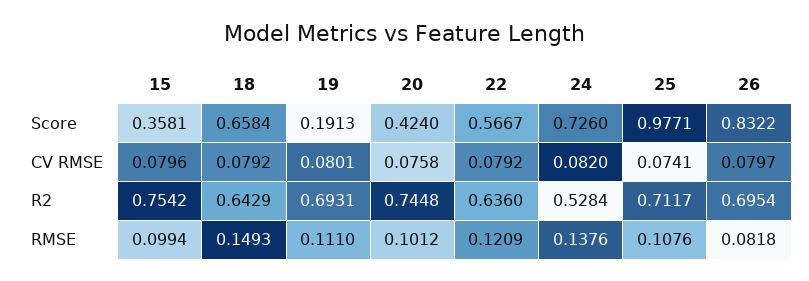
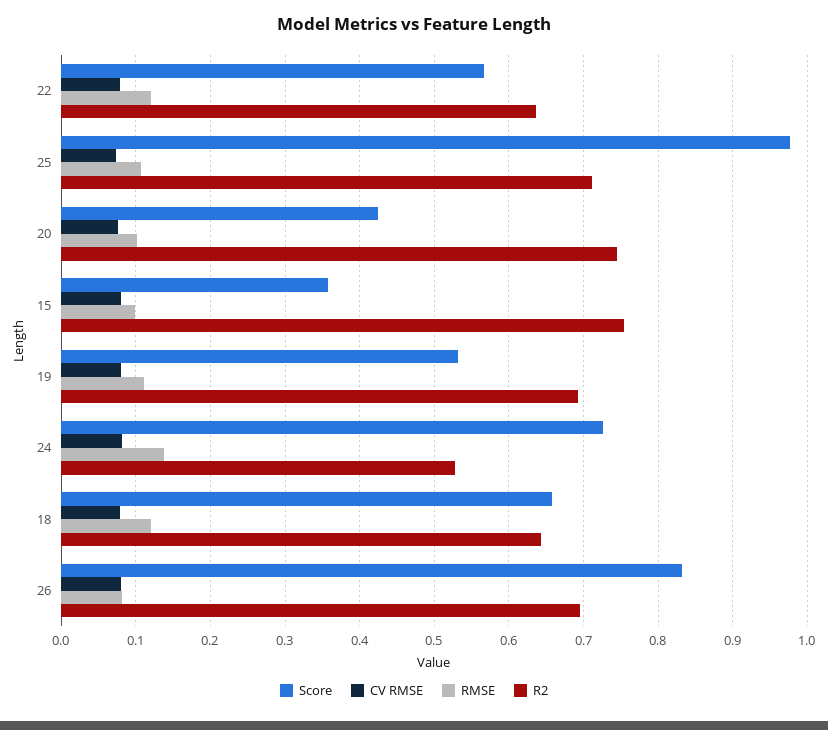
Score, 19: 0.1913 -> 0.53
RMSE, 18: 0.1493 -> 0.12

